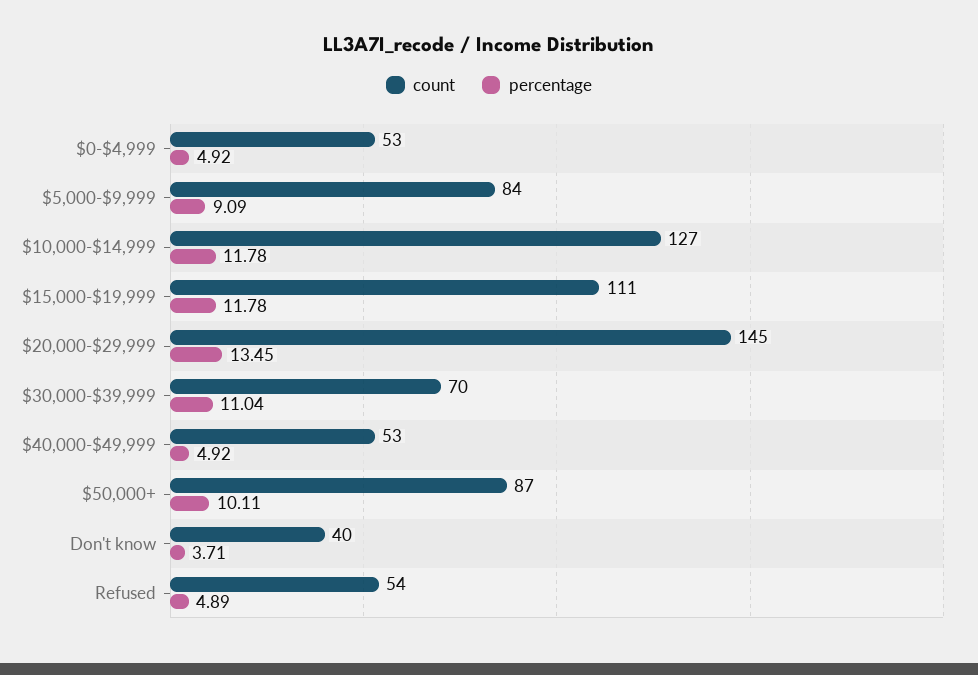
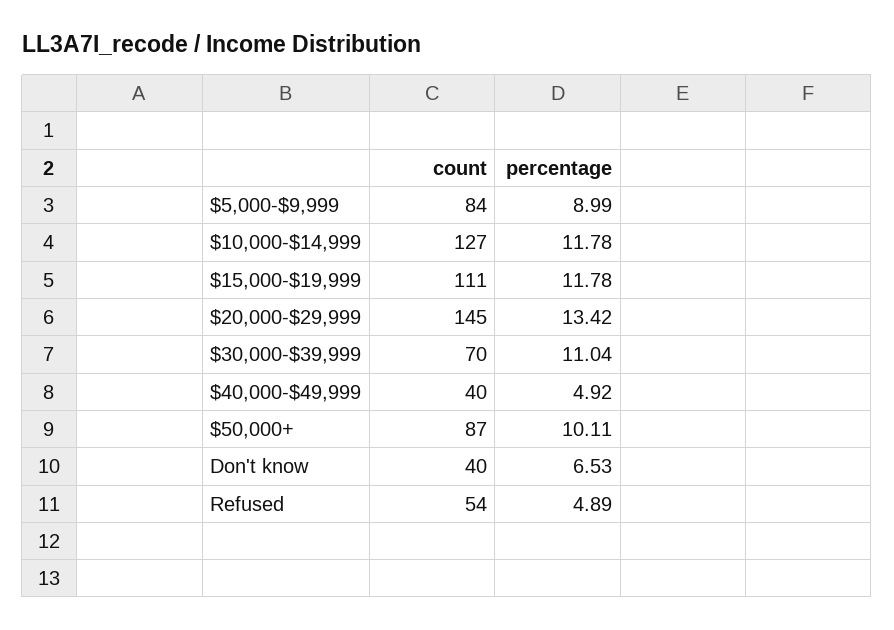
count, $0-$4,999: 53 -> none
percentage, $0-$4,999: 4.92 -> none
percentage, $5,000-$9,999: 9.09 -> 8.99
percentage, $20,000-$29,999: 13.45 -> 13.42
count, $40,000-$49,999: 53 -> 40
percentage, Don't know: 3.71 -> 6.53

